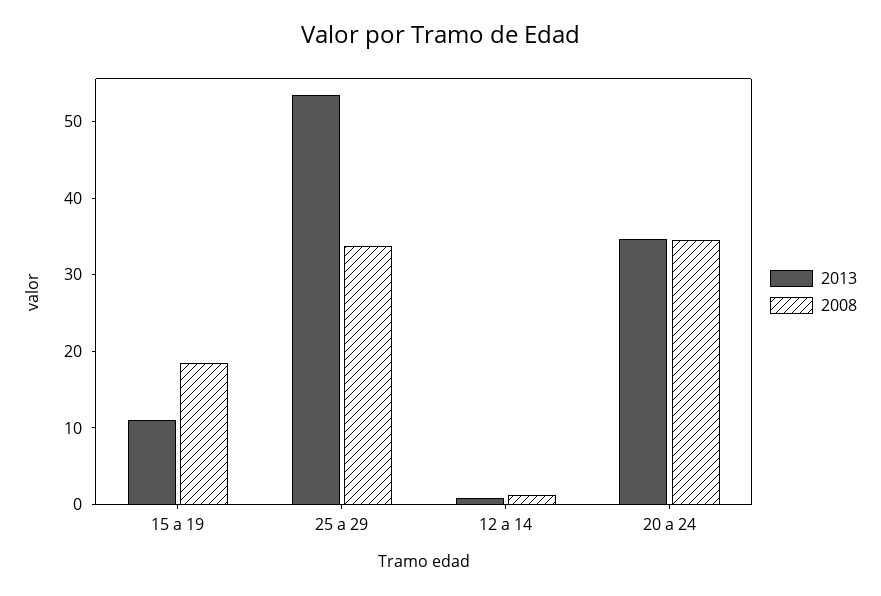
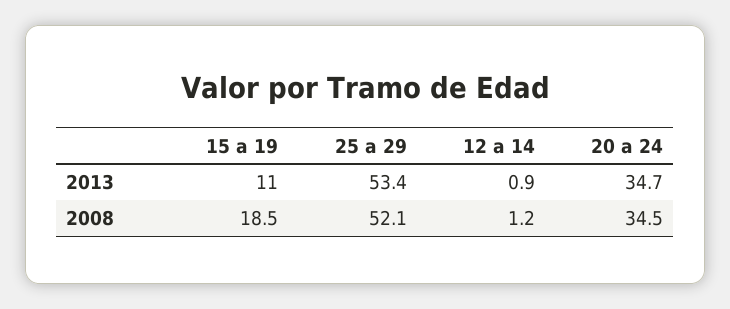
2008, 25 a 29: 34 -> 52.1

